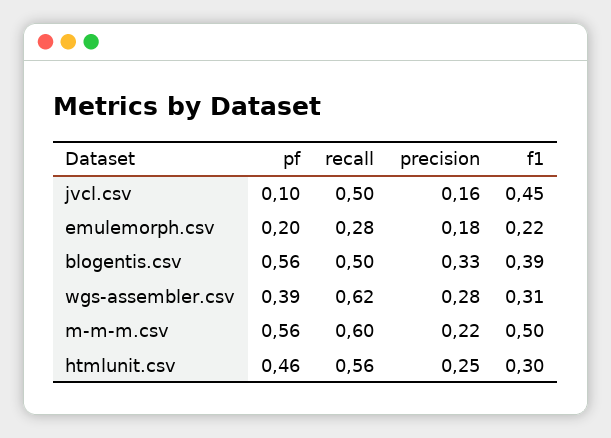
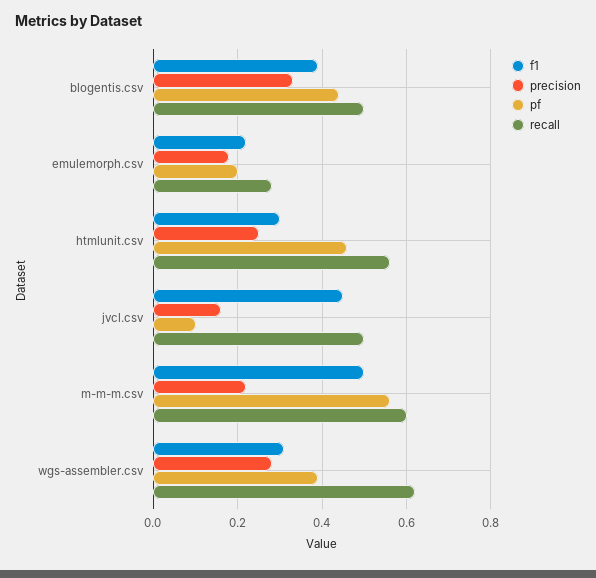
pf, blogentis.csv: 0.56 -> 0.45

